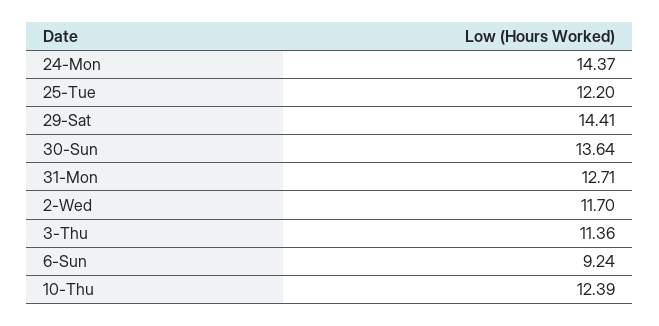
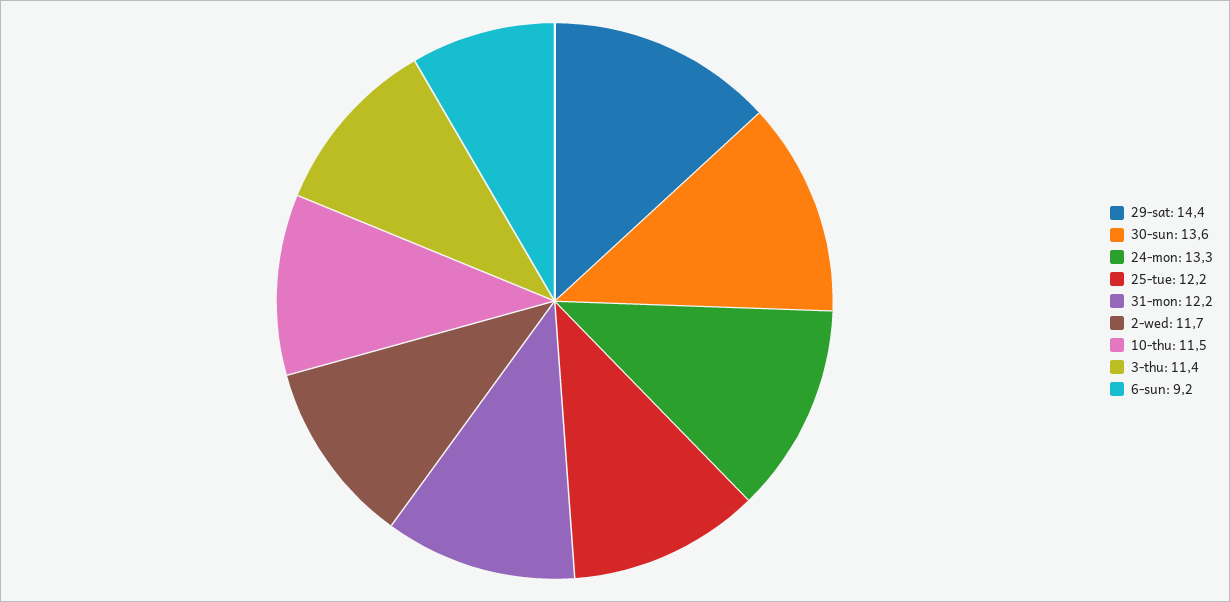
24-Mon: 14.37 -> 13.3
31-Mon: 12.71 -> 12.2
10-Thu: 12.39 -> 11.5

